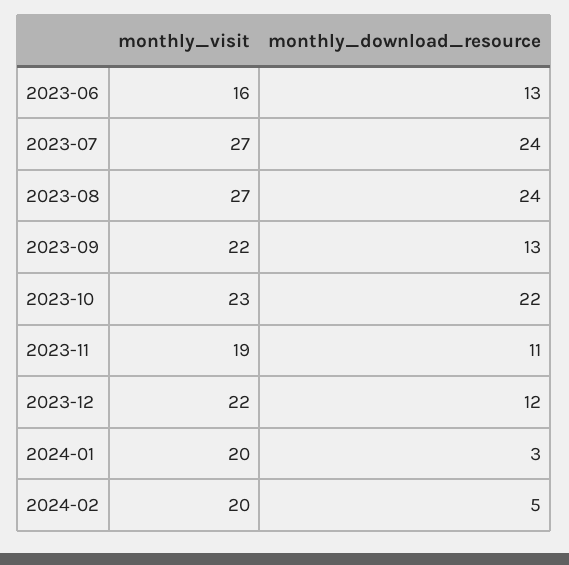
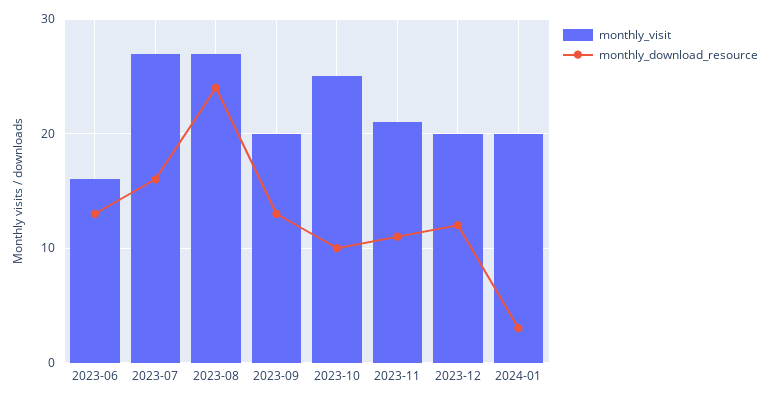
monthly_download_resource, 2023-07: 24 -> 16
monthly_visit, 2023-09: 22 -> 20
monthly_visit, 2023-10: 23 -> 25
monthly_download_resource, 2023-10: 22 -> 10
monthly_visit, 2023-11: 19 -> 21
monthly_visit, 2023-12: 22 -> 20
monthly_visit, 2024-02: 20 -> none
monthly_download_resource, 2024-02: 5 -> none

